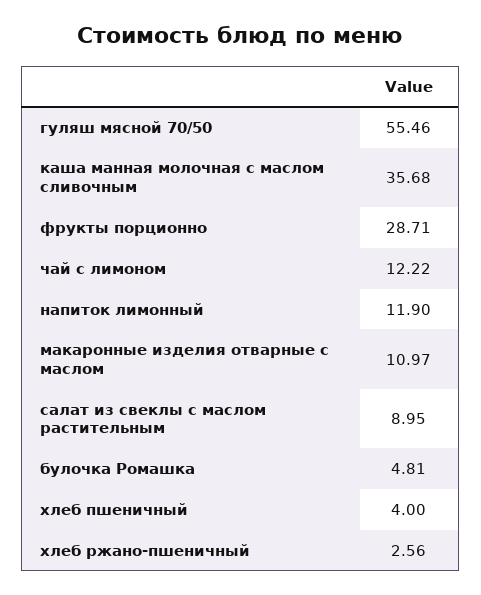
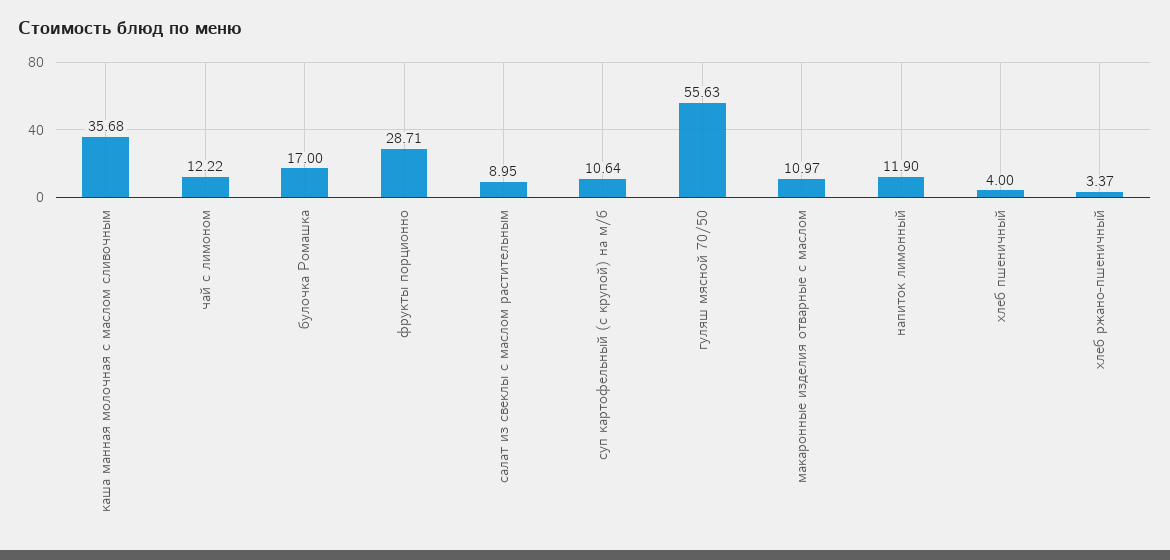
гуляш мясной 70/50: 55.46 -> 55.63
булочка Ромашка: 4.81 -> 17
хлеб ржано-пшеничный: 2.56 -> 3.37
суп картофельный (с крупой) на м/б: none -> 10.64

